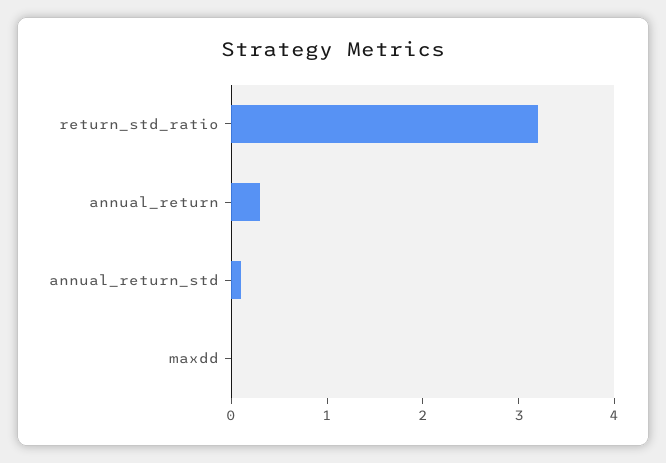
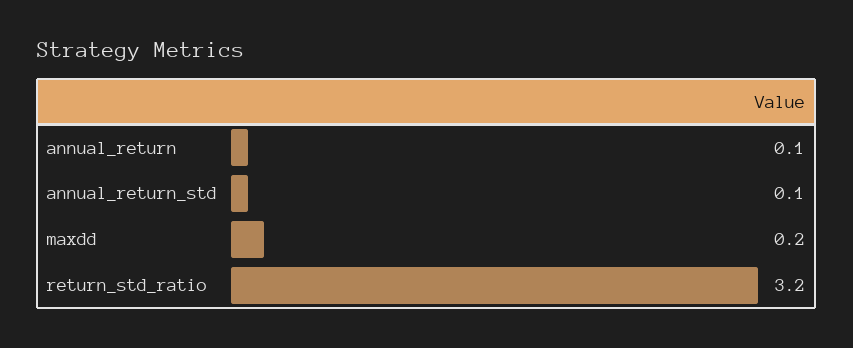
annual_return: 0.3 -> 0.1
maxdd: 0 -> 0.2

